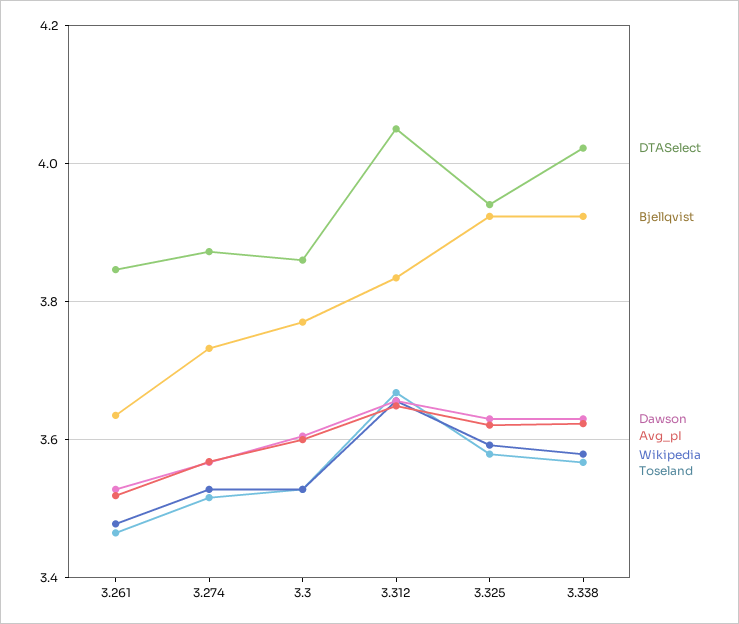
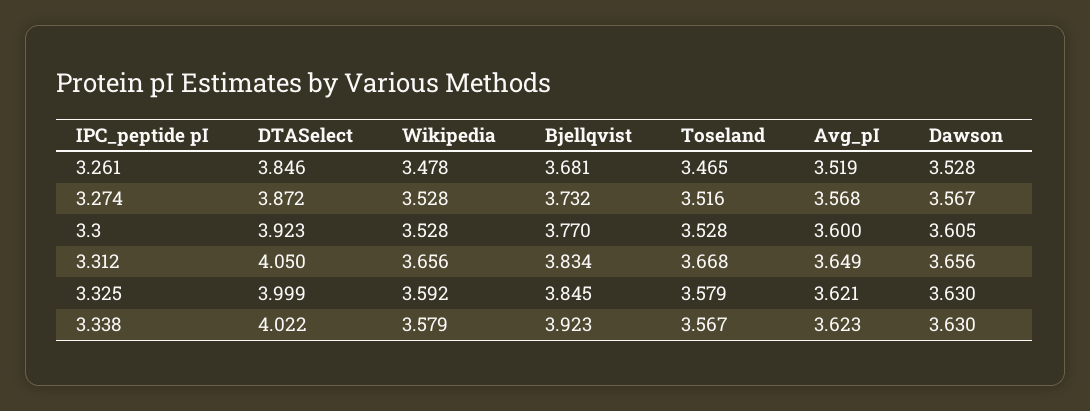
Bjellqvist, 3.261: 3.64 -> 3.681
DTASelect, 3.3: 3.86 -> 3.923
DTASelect, 3.325: 3.94 -> 3.999
Bjellqvist, 3.325: 3.92 -> 3.845

